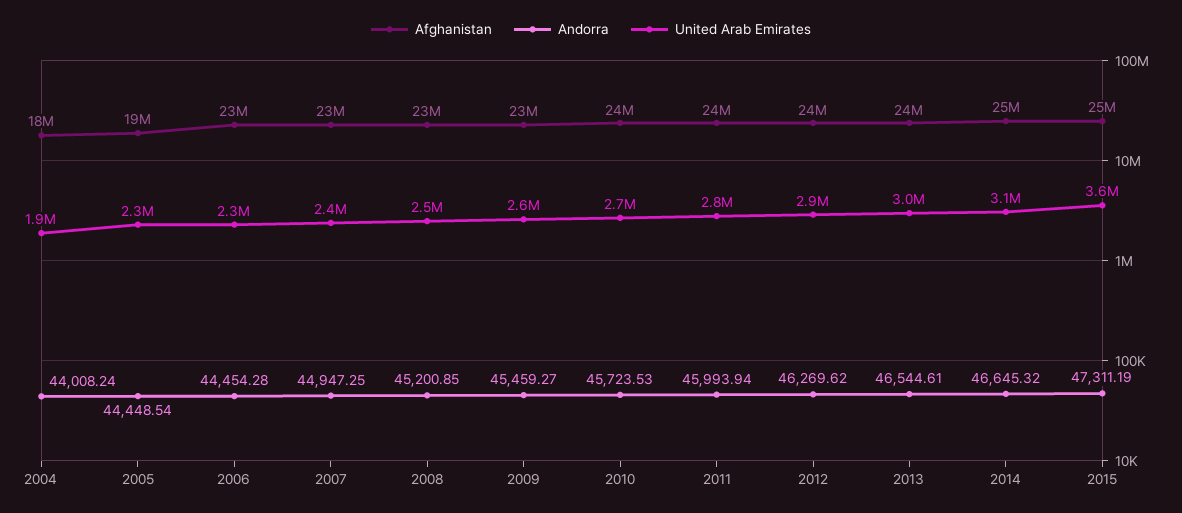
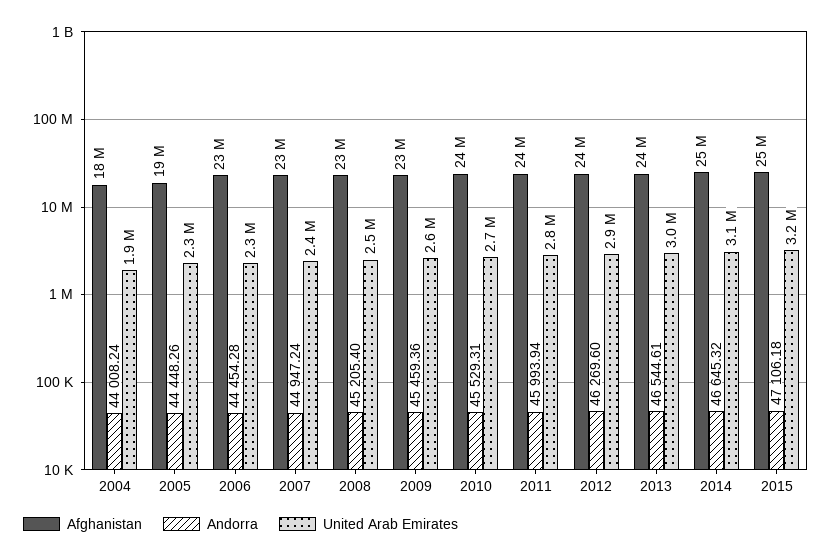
Andorra, 2005: 44448.54 -> 44448.26
Andorra, 2007: 44947.25 -> 44947.24
Andorra, 2008: 45200.85 -> 45205.4
Andorra, 2009: 45459.27 -> 45459.36
Andorra, 2010: 45723.53 -> 45529.31
Andorra, 2012: 46269.62 -> 46269.6
Andorra, 2015: 47311.19 -> 47106.18
United Arab Emirates, 2015: 3600000 -> 3200000

